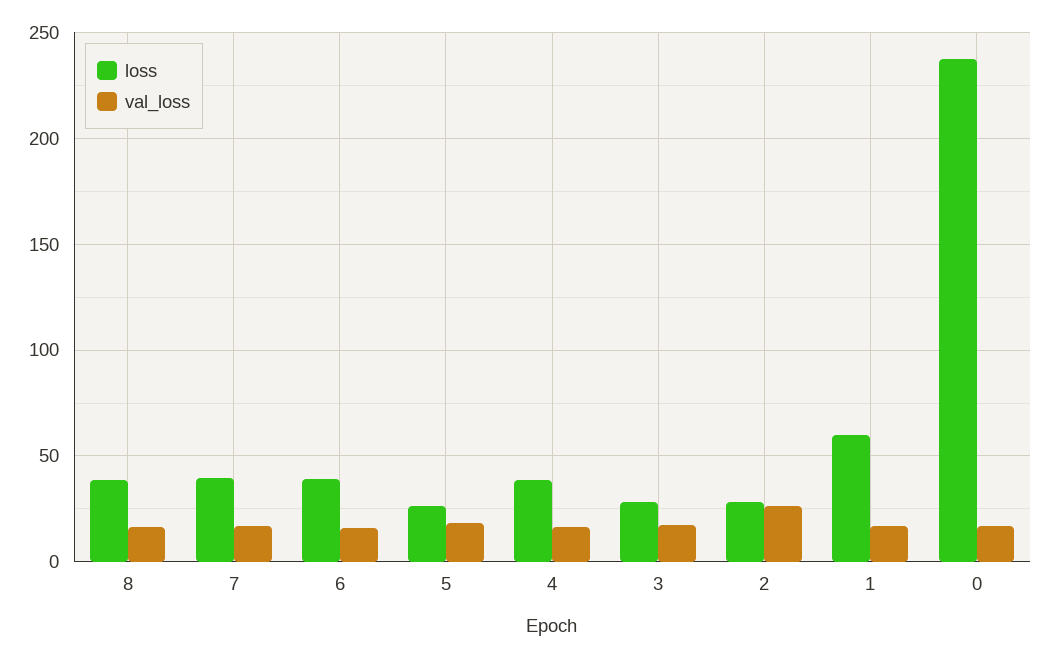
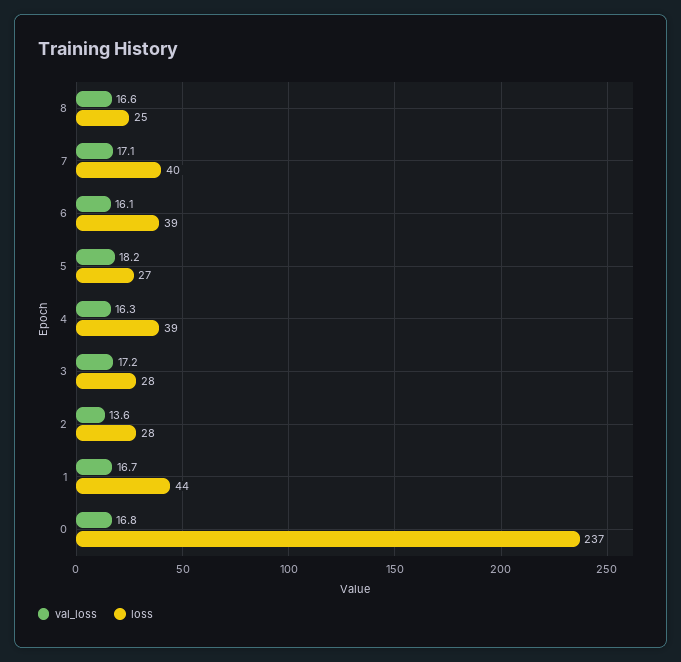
loss, 8: 40 -> 25
val_loss, 2: 25 -> 13.6
loss, 1: 60 -> 44

